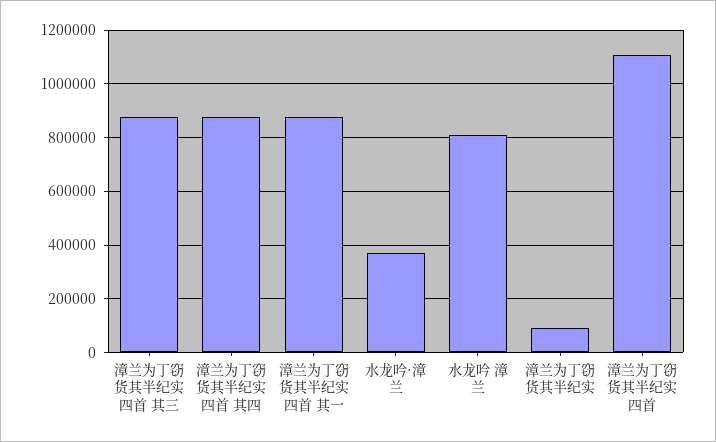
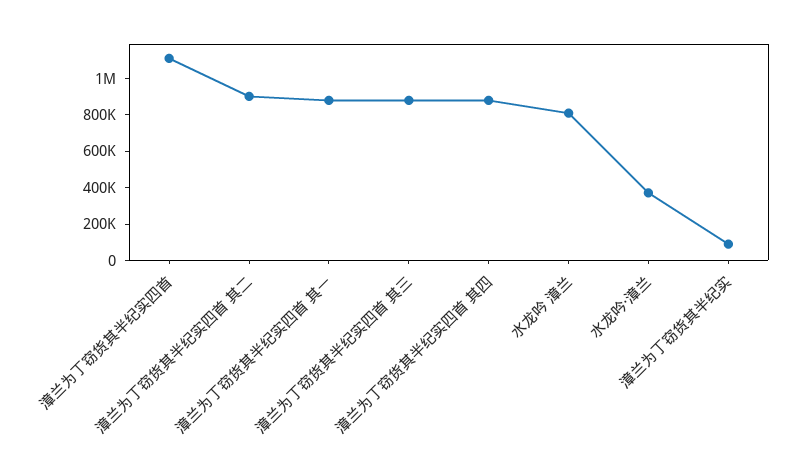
漳兰为丁窃货其半纪实四首 其二: none -> 900000

